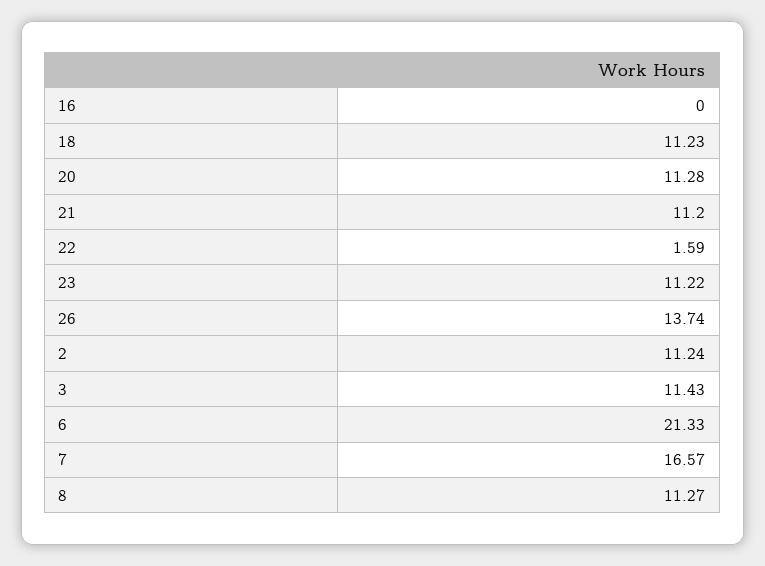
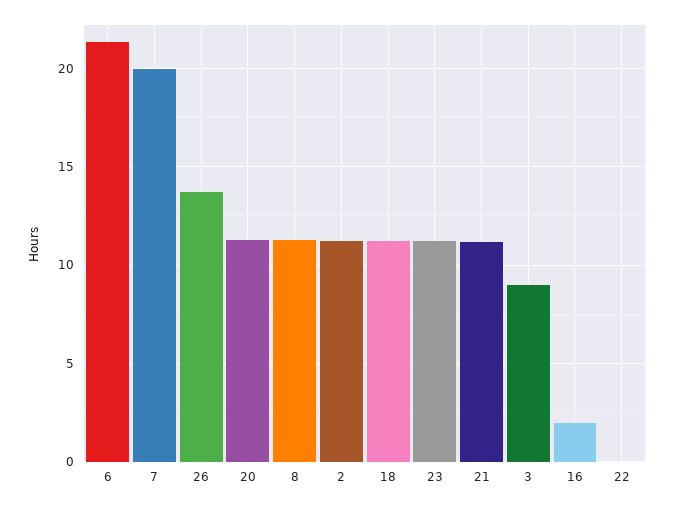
16: 0 -> 2
22: 1.59 -> 0
3: 11.43 -> 9
7: 16.57 -> 20

